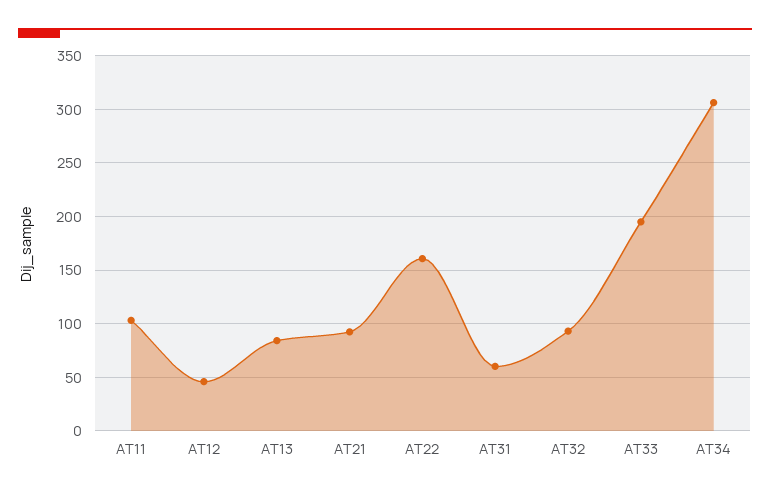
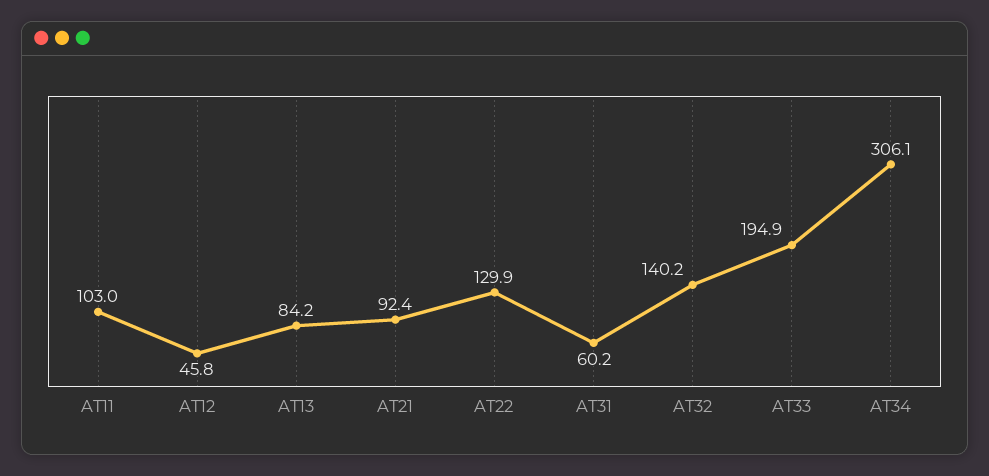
AT22: 160 -> 129.9
AT32: 90 -> 140.2

